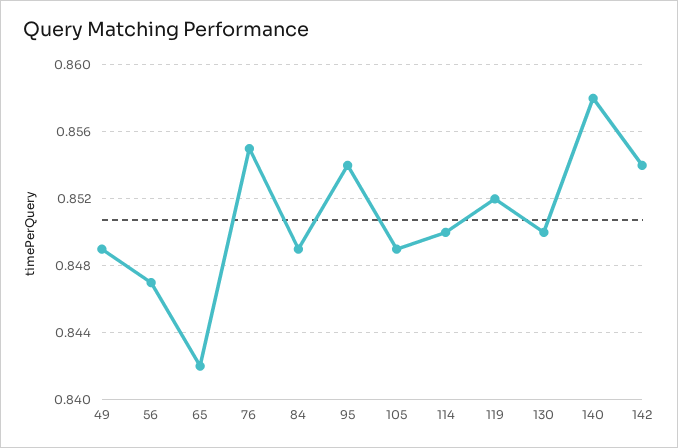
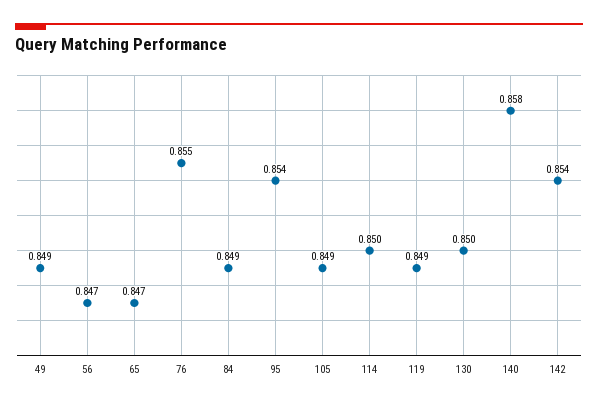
65: 0.842 -> 0.847
119: 0.852 -> 0.849

